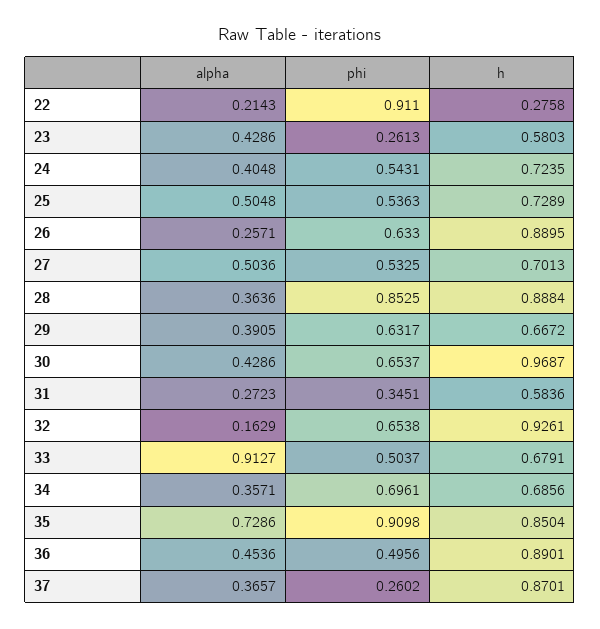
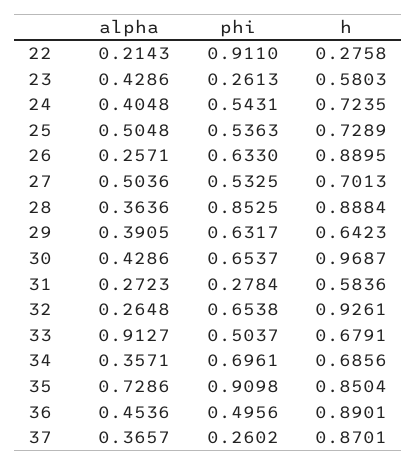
h, 29: 0.6672 -> 0.6423
phi, 31: 0.3451 -> 0.2784
alpha, 32: 0.1629 -> 0.2648

